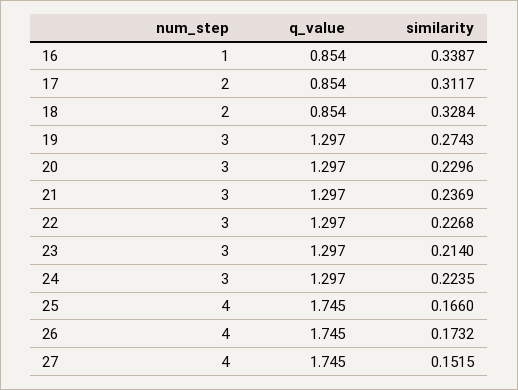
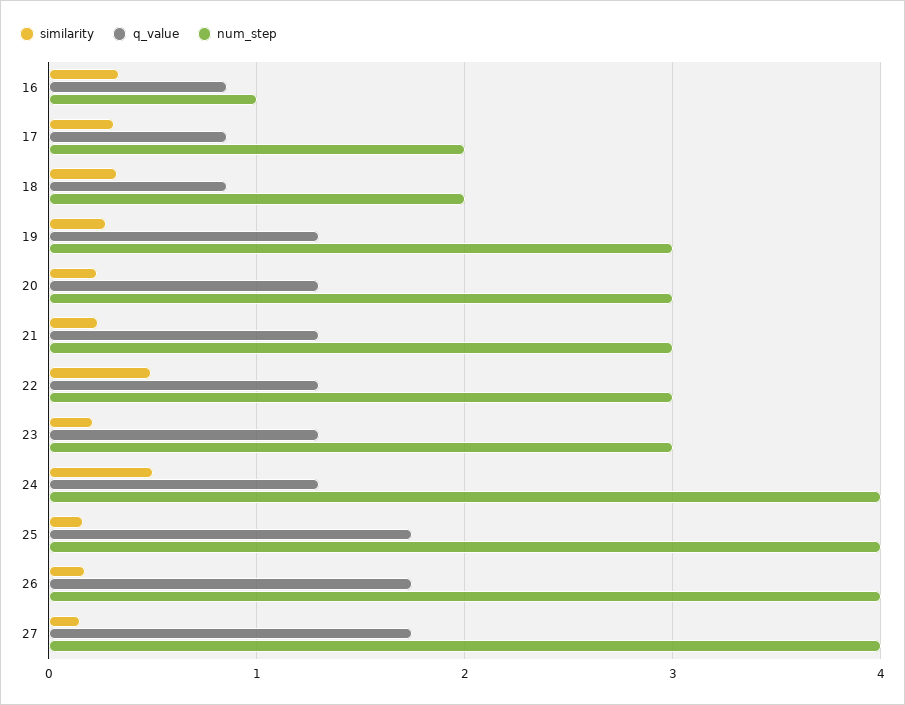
similarity, 22: 0.2268 -> 0.5
num_step, 24: 3 -> 4
similarity, 24: 0.2235 -> 0.5

